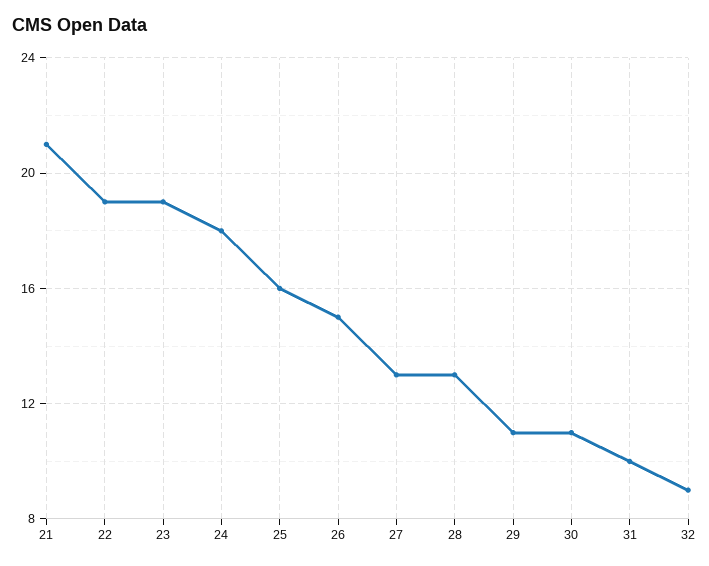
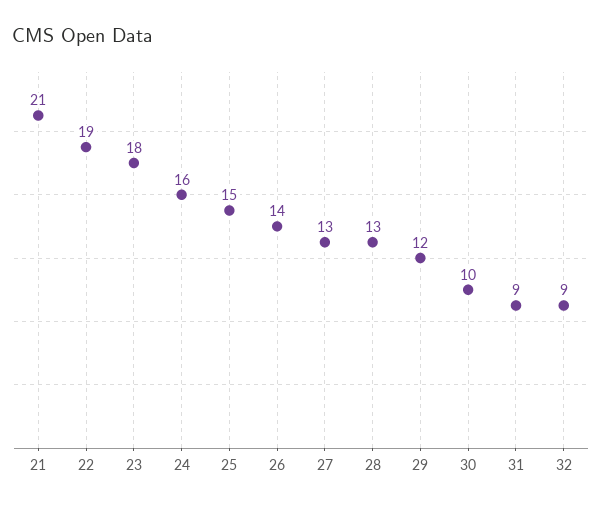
23: 19 -> 18
24: 18 -> 16
25: 16 -> 15
26: 15 -> 14
29: 11 -> 12
30: 11 -> 10
31: 10 -> 9

